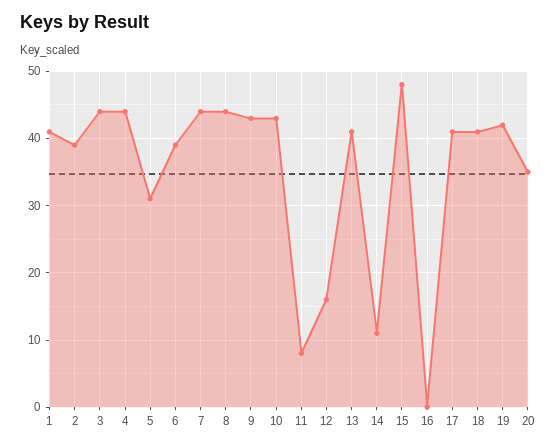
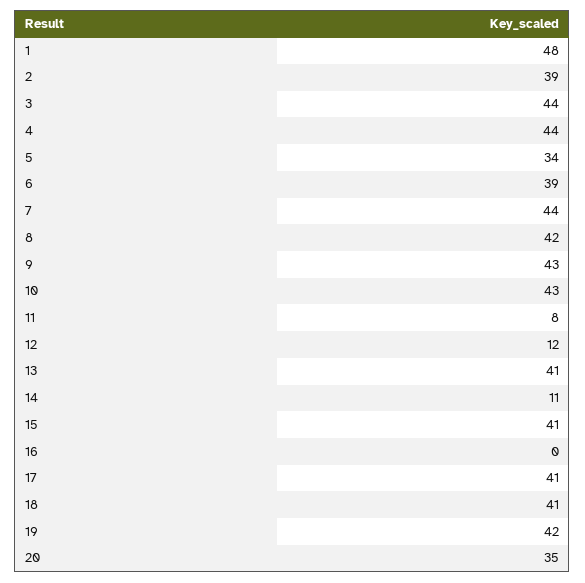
1: 41 -> 48
5: 31 -> 34
8: 44 -> 42
12: 16 -> 12
15: 48 -> 41

